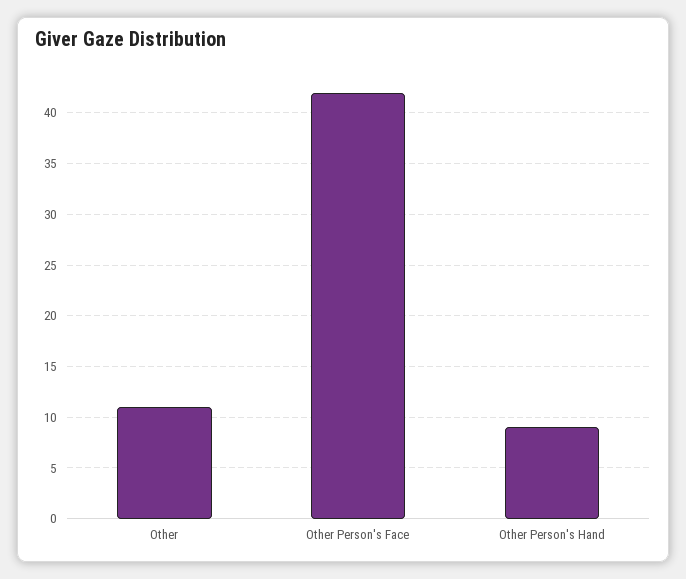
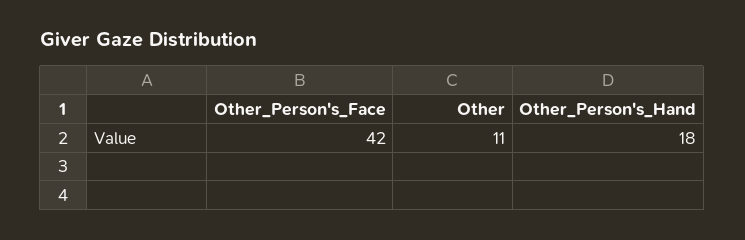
Other Person's Hand: 9 -> 18

